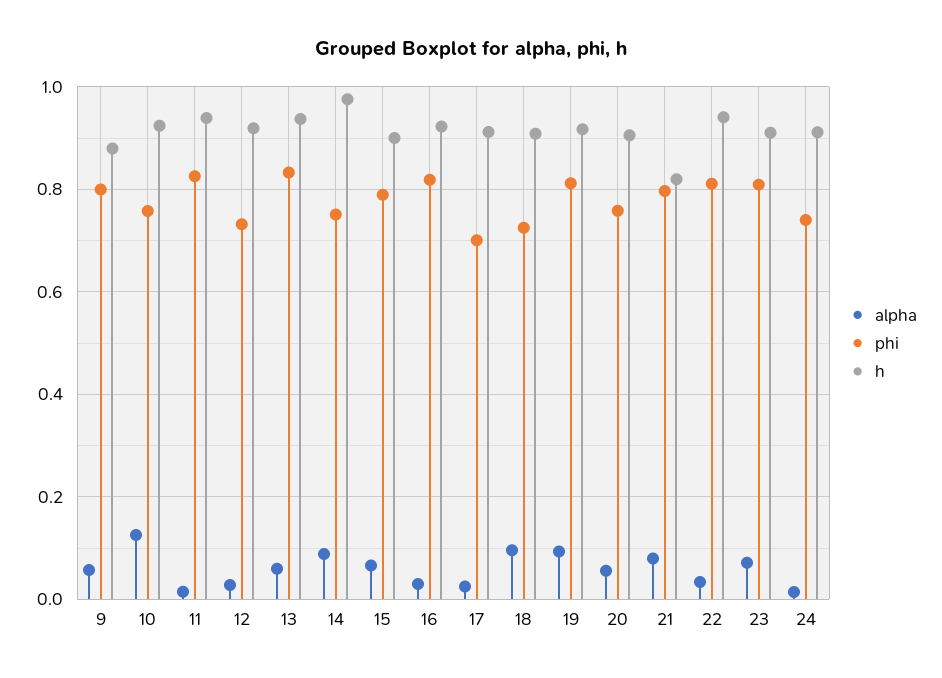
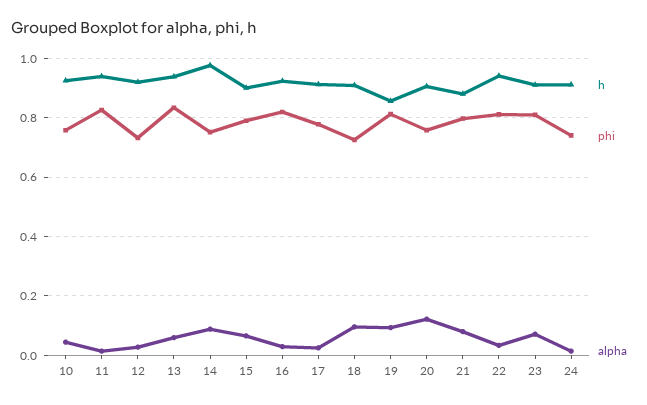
alpha, 9: 0.06 -> none
phi, 9: 0.8 -> none
h, 9: 0.88 -> none
alpha, 10: 0.12 -> 0.05
phi, 17: 0.7 -> 0.775
h, 19: 0.92 -> 0.85
alpha, 20: 0.06 -> 0.125
h, 21: 0.82 -> 0.875

